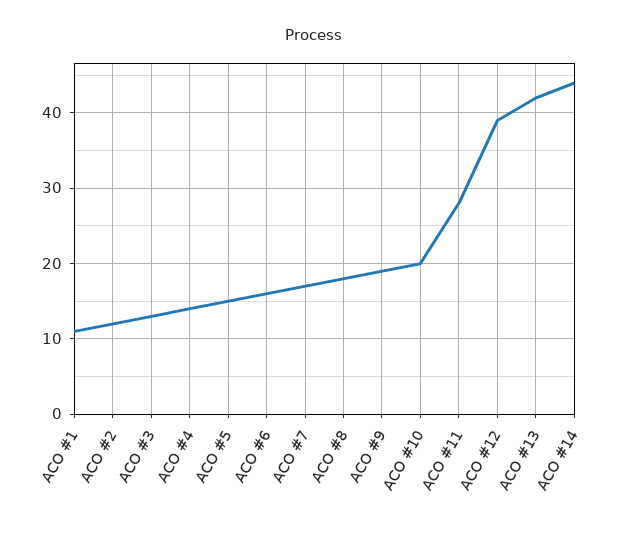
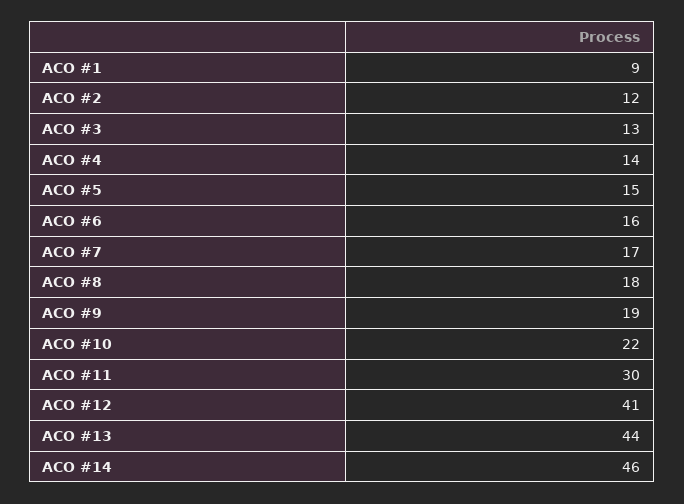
ACO #1: 11 -> 9
ACO #10: 20 -> 22
ACO #11: 28 -> 30
ACO #12: 39 -> 41
ACO #13: 42 -> 44
ACO #14: 44 -> 46

